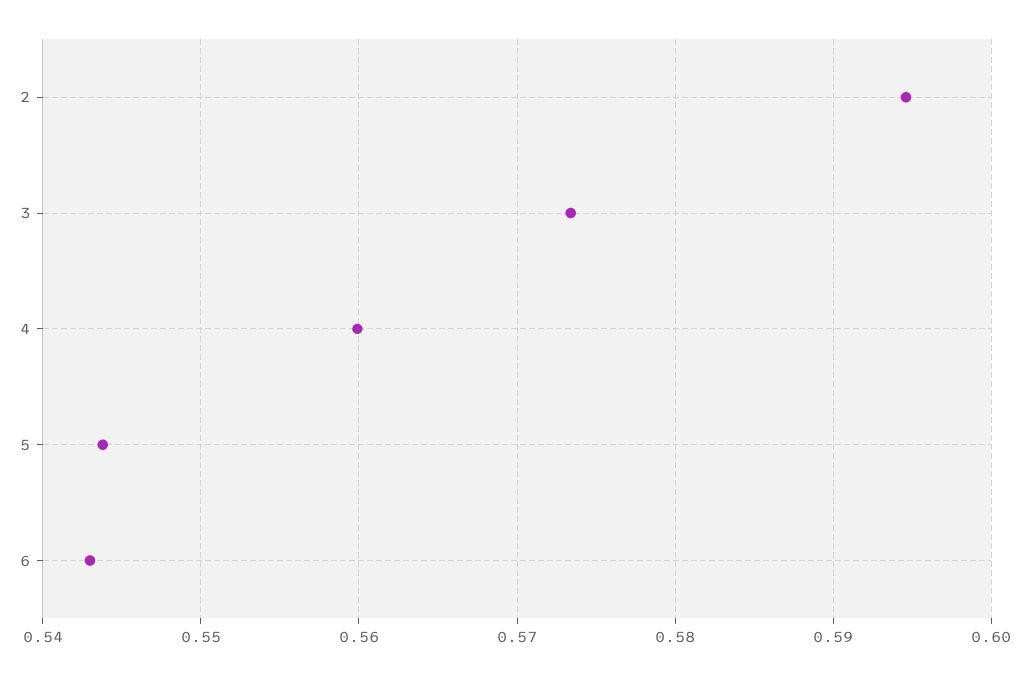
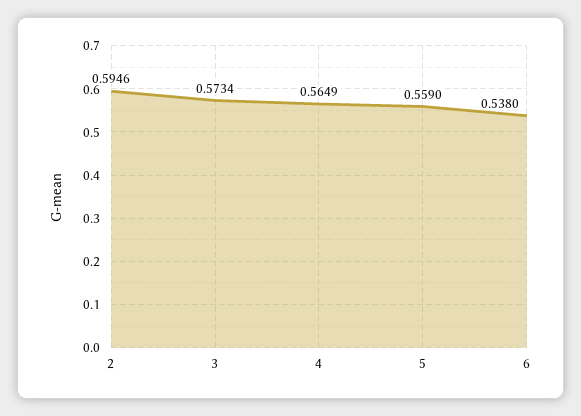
4: 0.56 -> 0.5649
5: 0.544 -> 0.559
6: 0.543 -> 0.538

